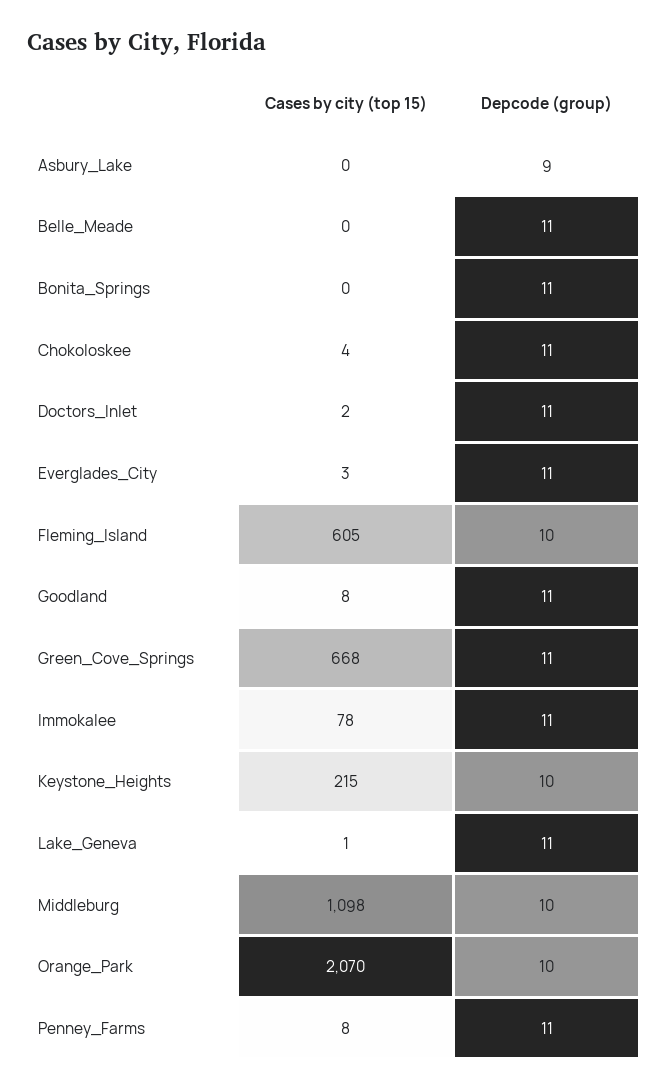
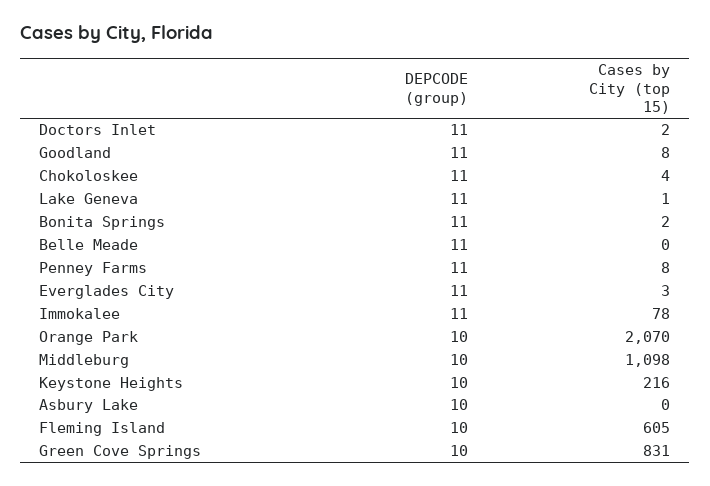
Depcode (group), Asbury_Lake: 9 -> 10
Cases by city (top 15), Bonita_Springs: 0 -> 2
Cases by city (top 15), Green_Cove_Springs: 668 -> 831
Depcode (group), Green_Cove_Springs: 11 -> 10
Cases by city (top 15), Keystone_Heights: 215 -> 216

